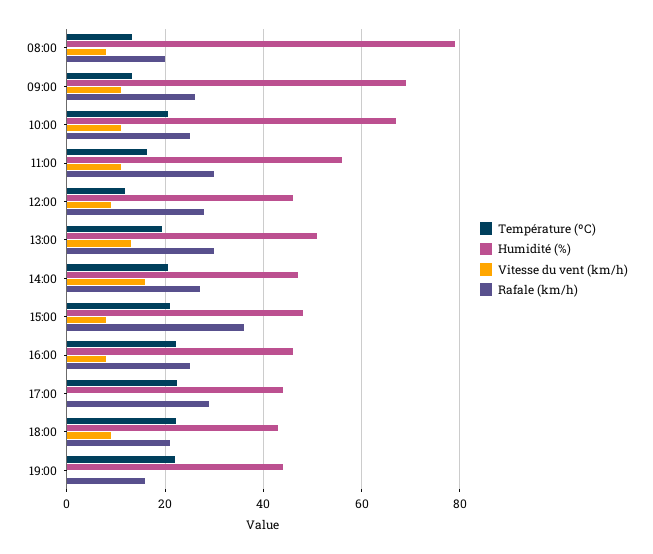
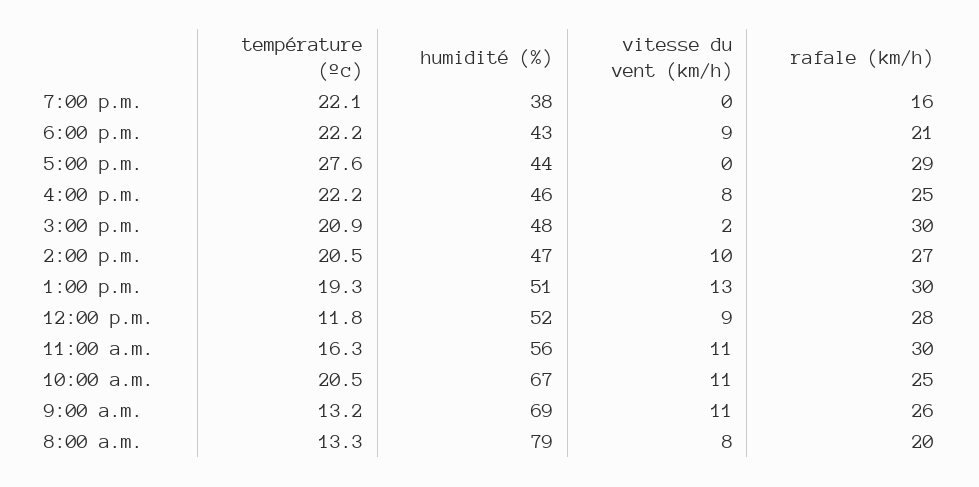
Humidité (%), 12:00: 46 -> 52
Vitesse du vent (km/h), 14:00: 16 -> 10
Vitesse du vent (km/h), 15:00: 8 -> 2
Rafale (km/h), 15:00: 36 -> 30
Température (ºC), 17:00: 22 -> 27.6
Humidité (%), 19:00: 44 -> 38

